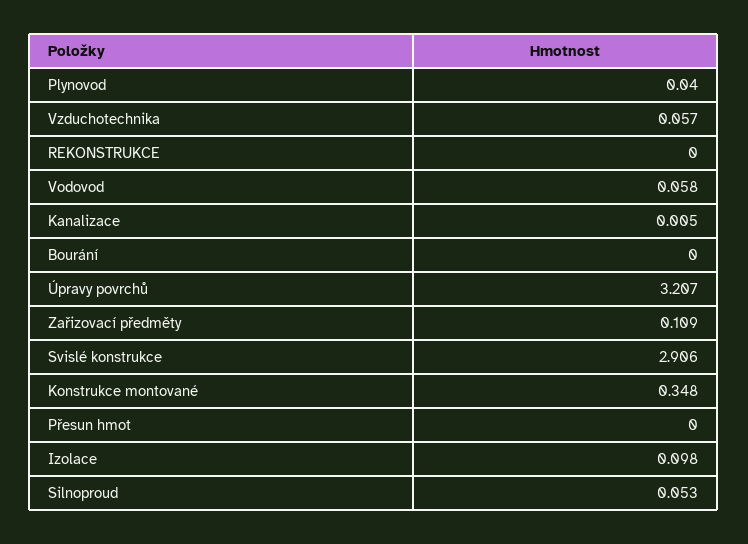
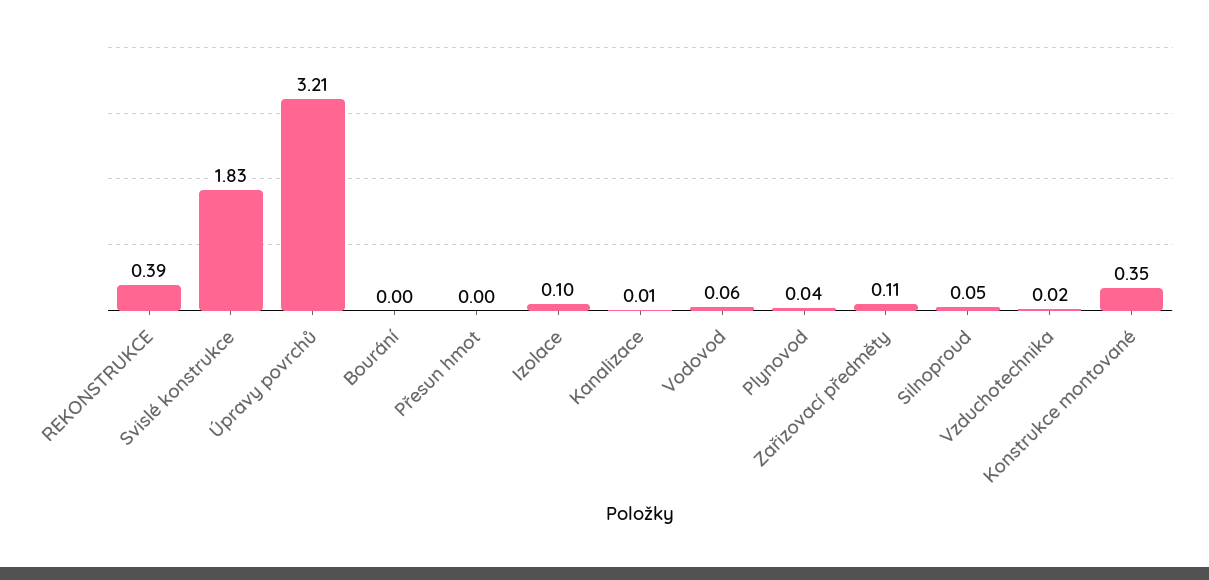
Vzduchotechnika: 0.057 -> 0.02
REKONSTRUKCE: 0 -> 0.39
Svislé konstrukce: 2.906 -> 1.83

